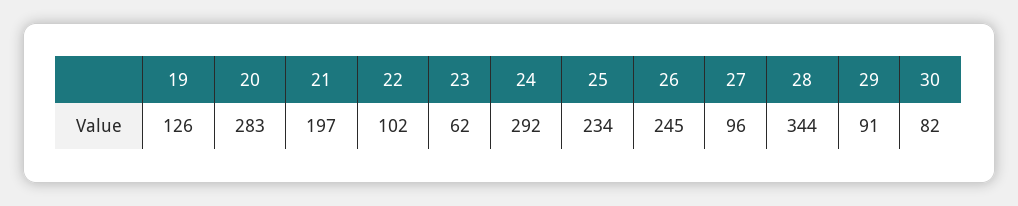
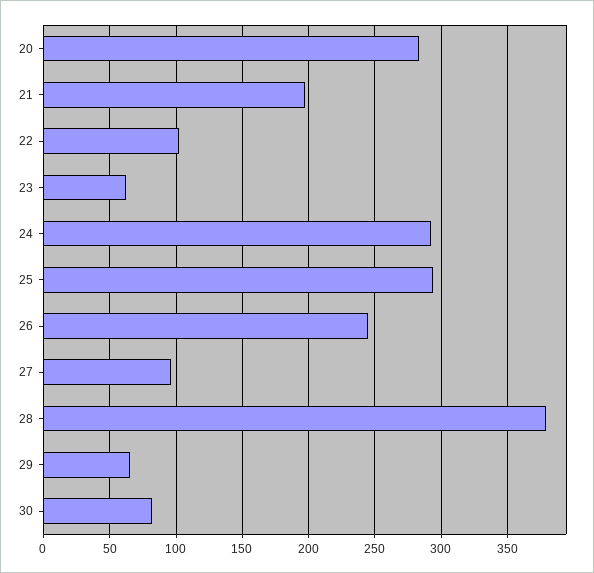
19: 126 -> none
25: 234 -> 295
28: 344 -> 380
29: 91 -> 65

